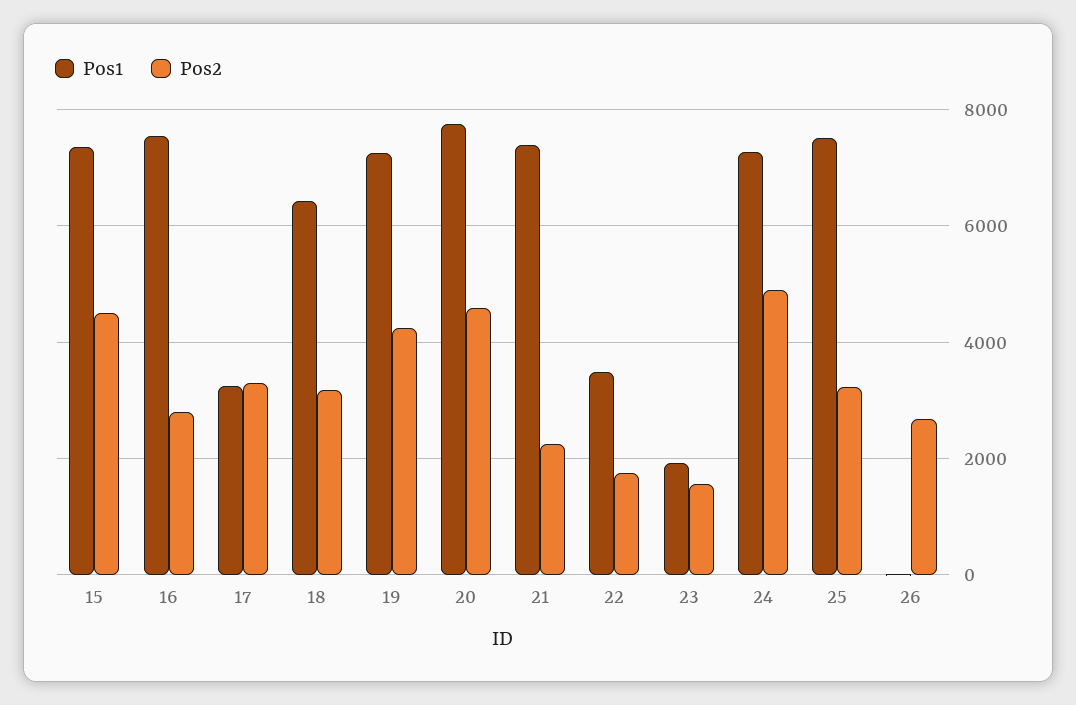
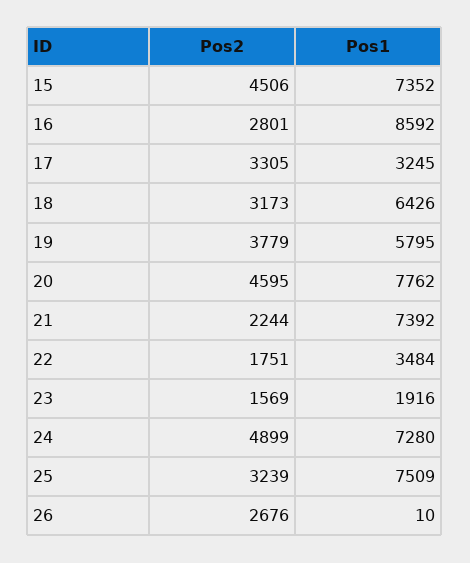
Pos1, 16: 7600 -> 8592
Pos1, 19: 7200 -> 5795
Pos2, 19: 4200 -> 3779

